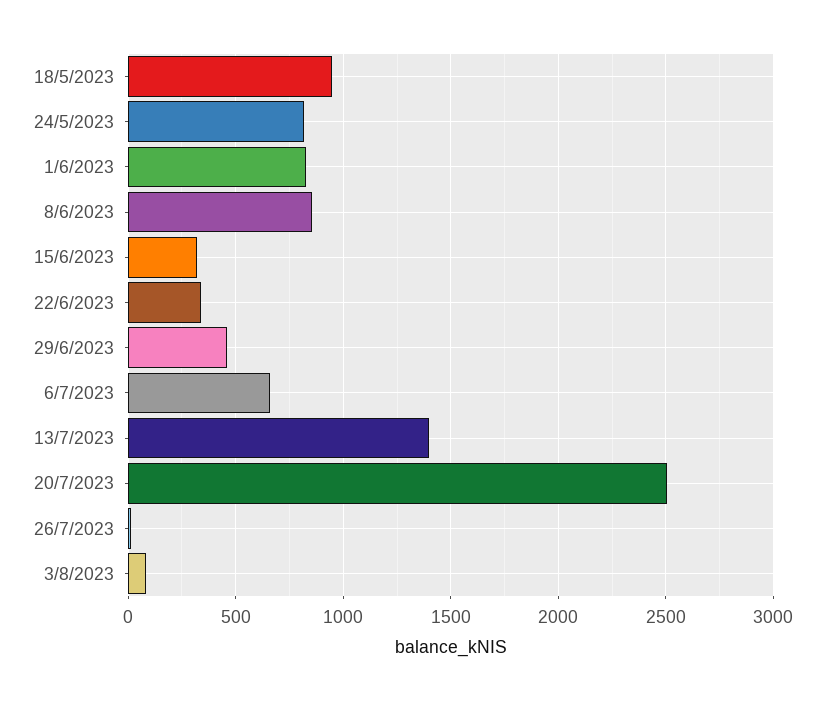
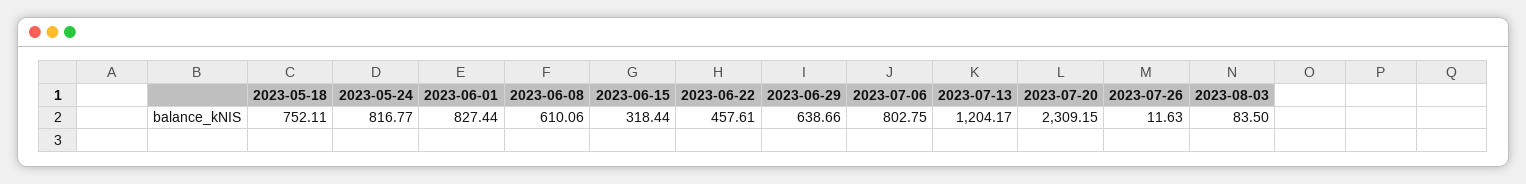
18/5/2023: 950 -> 752.11
8/6/2023: 850 -> 610.06
22/6/2023: 350 -> 457.61
29/6/2023: 450 -> 638.66
6/7/2023: 650 -> 802.75
13/7/2023: 1400 -> 1204.17
20/7/2023: 2500 -> 2309.15

